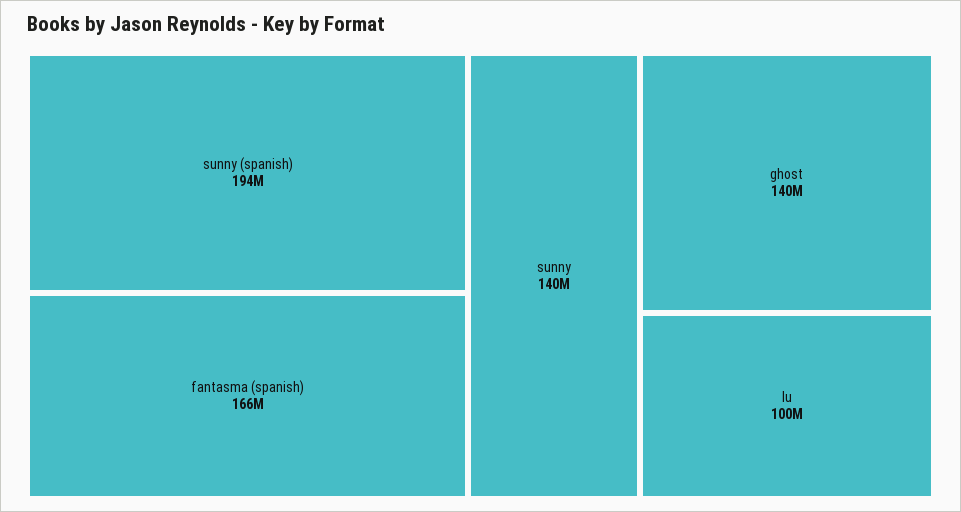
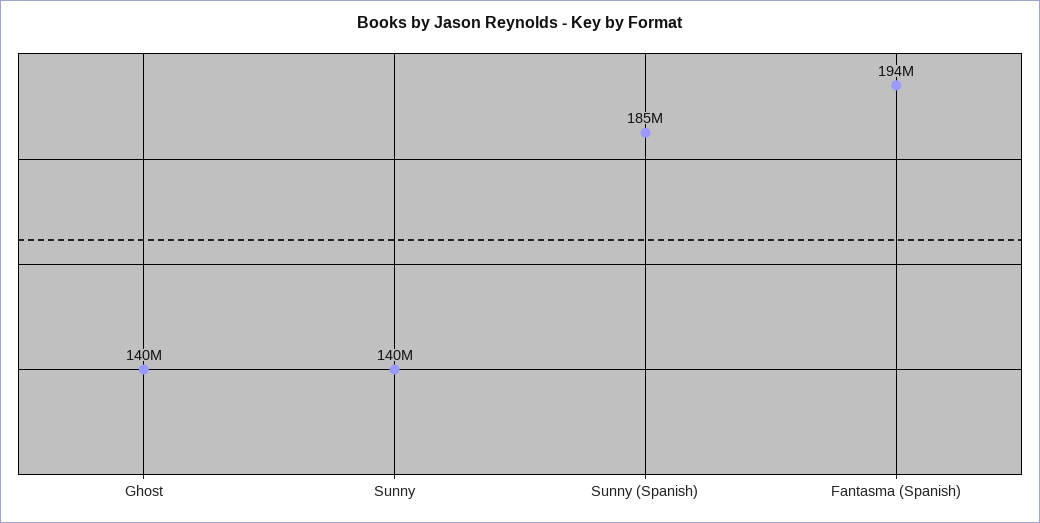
sunny (spanish): 194000000 -> 185000000
fantasma (spanish): 166000000 -> 194000000
lu: 100000000 -> none

